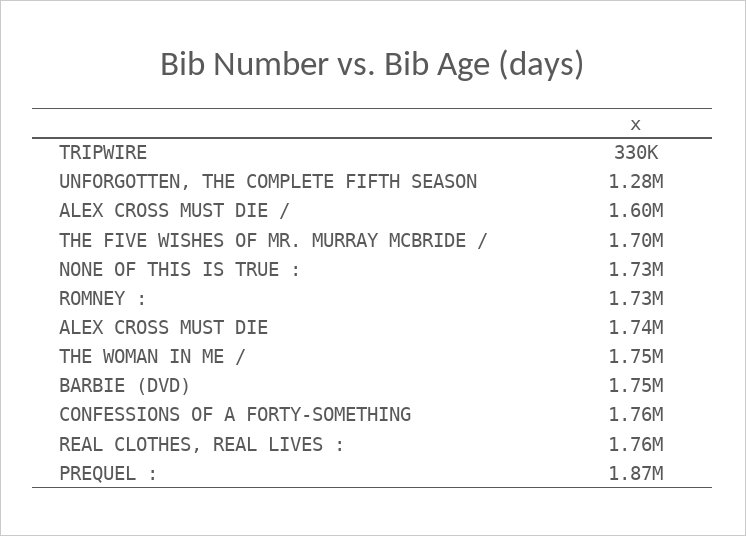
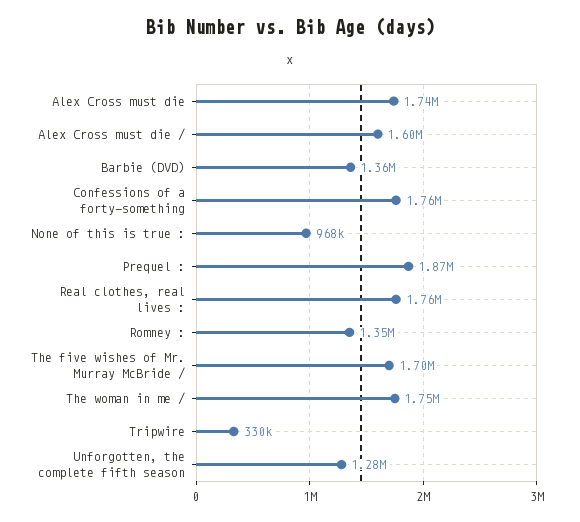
NONE OF THIS IS TRUE :: 1730000 -> 968000
ROMNEY :: 1730000 -> 1350000
BARBIE (DVD): 1750000 -> 1360000

